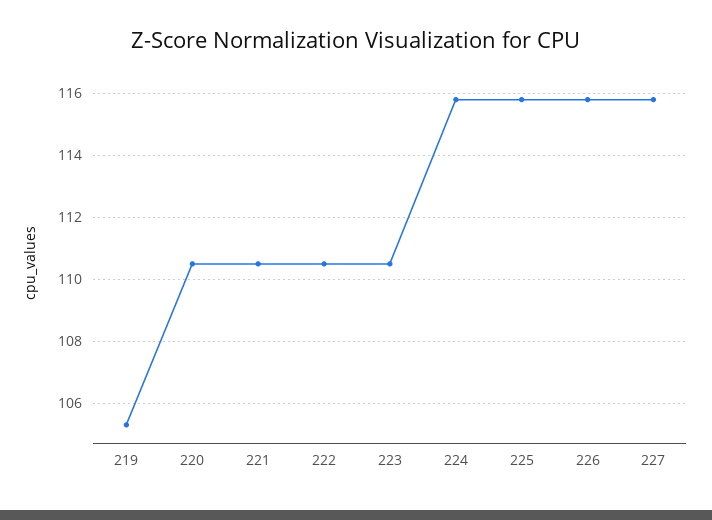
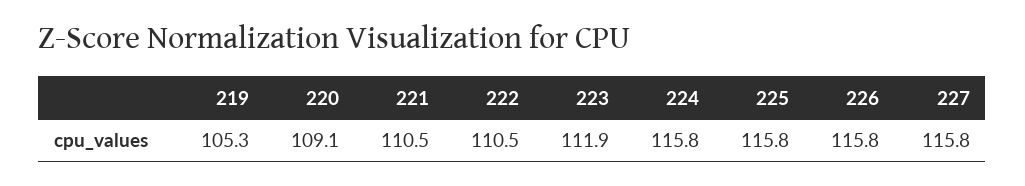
220: 110.5 -> 109.1
223: 110.5 -> 111.9

